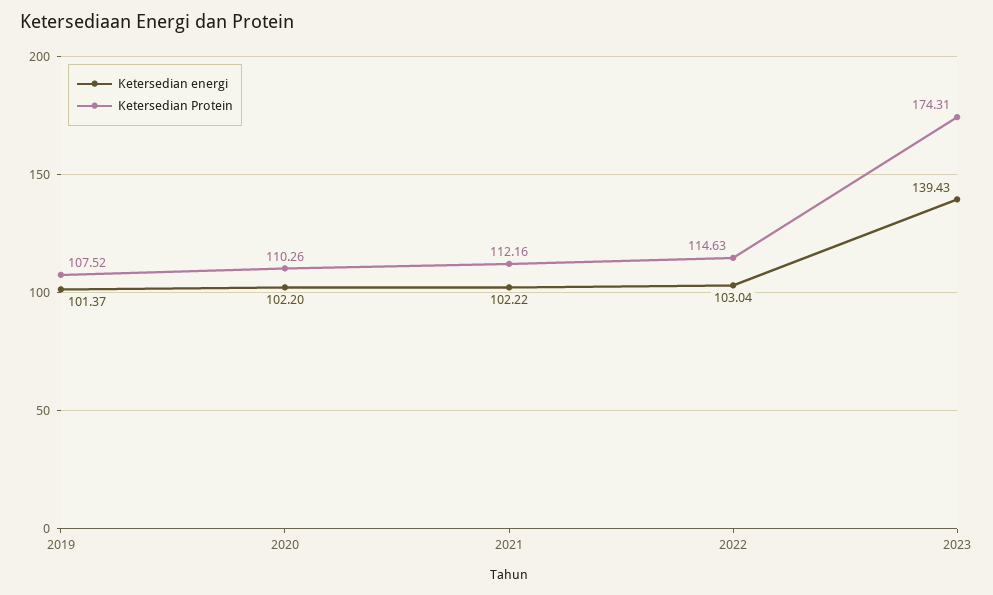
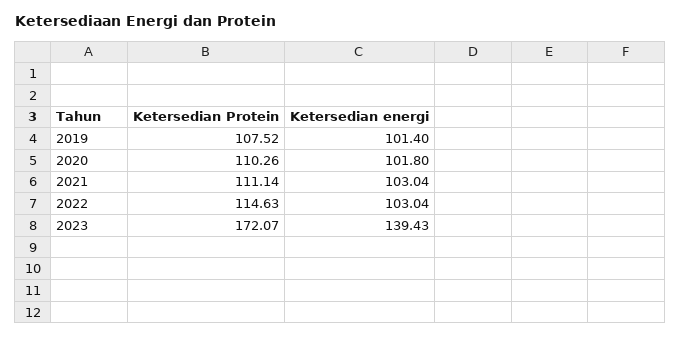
Ketersedian energi, 2019: 101.37 -> 101.4
Ketersedian energi, 2020: 102.2 -> 101.8
Ketersedian energi, 2021: 102.22 -> 103.04
Ketersedian Protein, 2021: 112.16 -> 111.14
Ketersedian Protein, 2023: 174.31 -> 172.07

